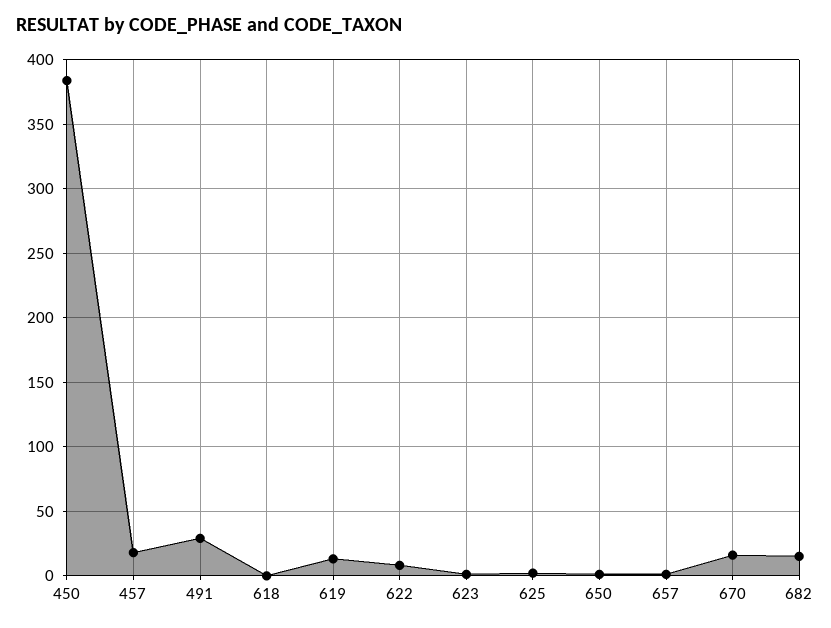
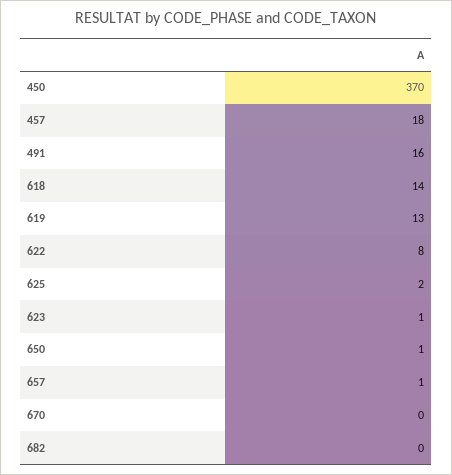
450: 385 -> 370
491: 30 -> 16
618: 0 -> 14
670: 15 -> 0
682: 15 -> 0

